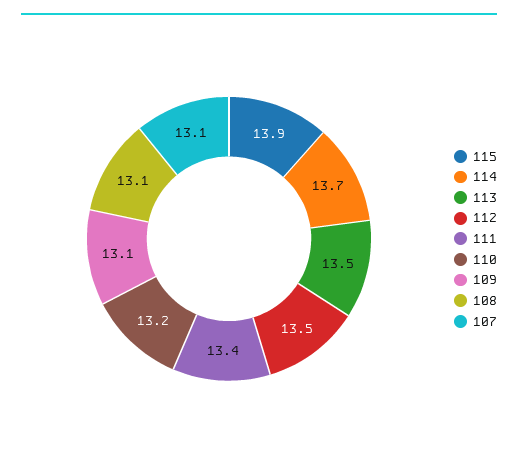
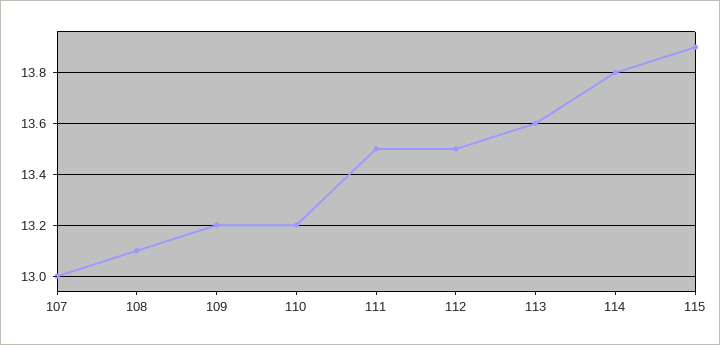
114: 13.7 -> 13.8
113: 13.5 -> 13.6
111: 13.4 -> 13.5
109: 13.1 -> 13.2
107: 13.1 -> 13

